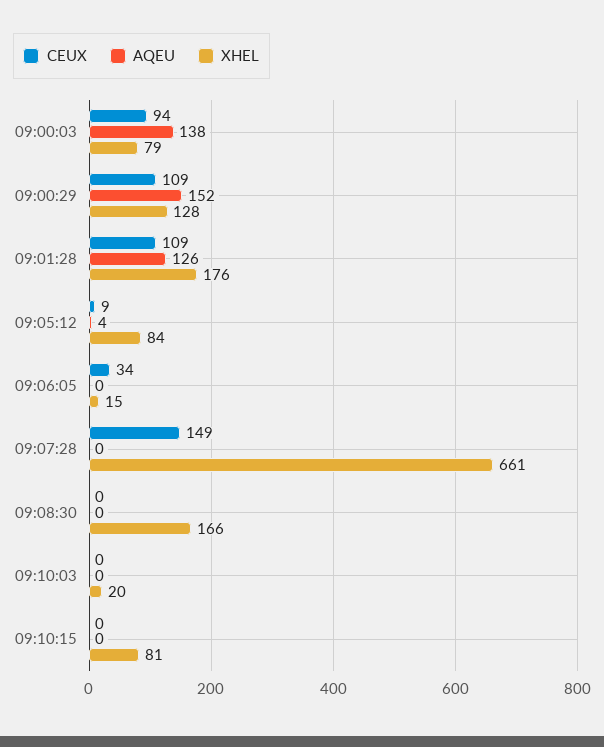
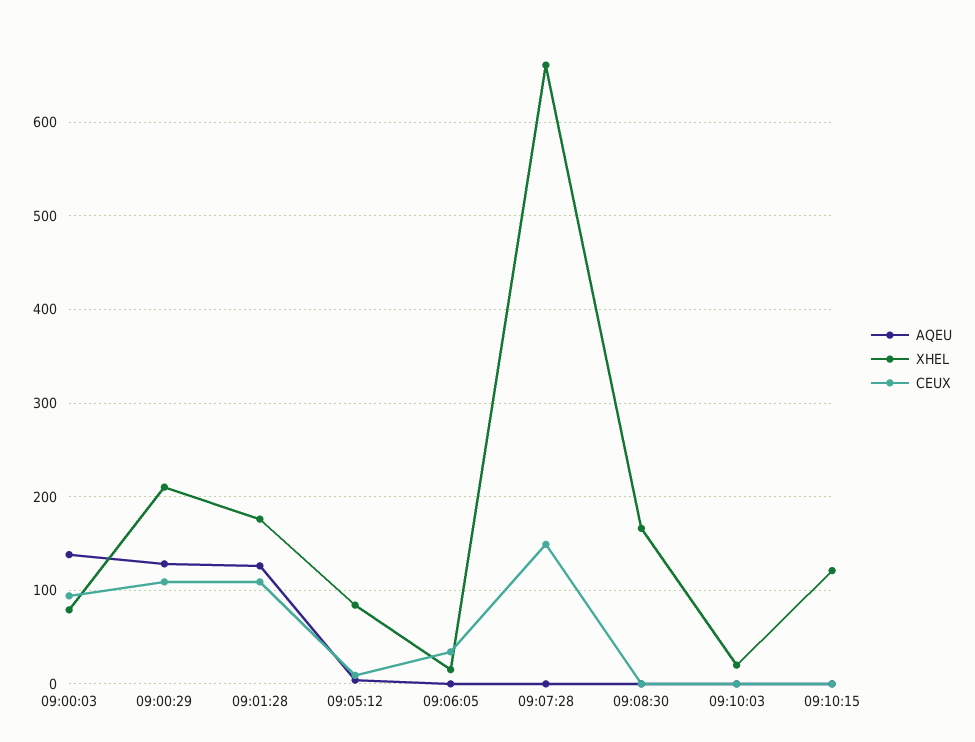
AQEU, 09:00:29: 152 -> 130
XHEL, 09:00:29: 128 -> 210
XHEL, 09:10:15: 81 -> 120

